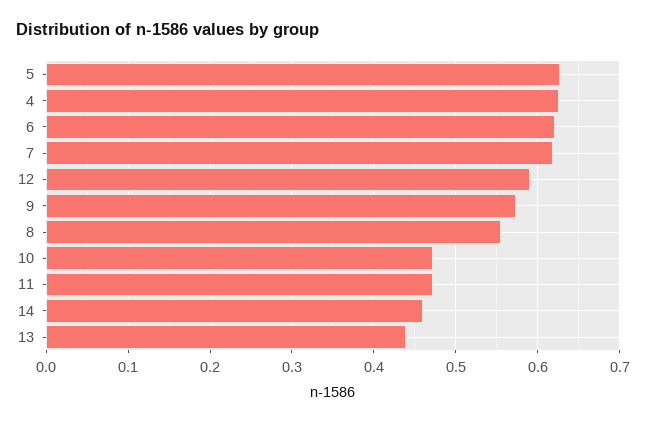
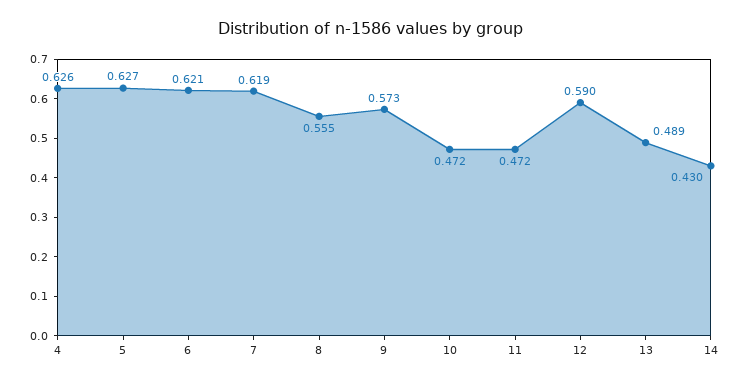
14: 0.46 -> 0.43
13: 0.44 -> 0.489

